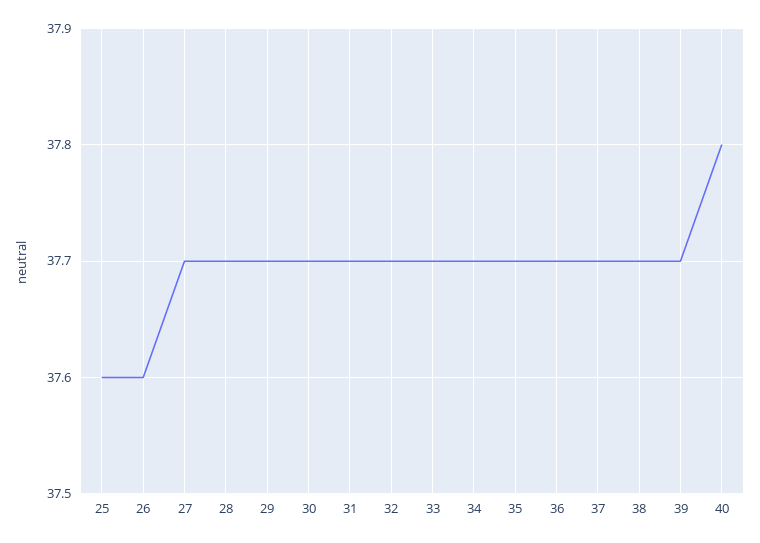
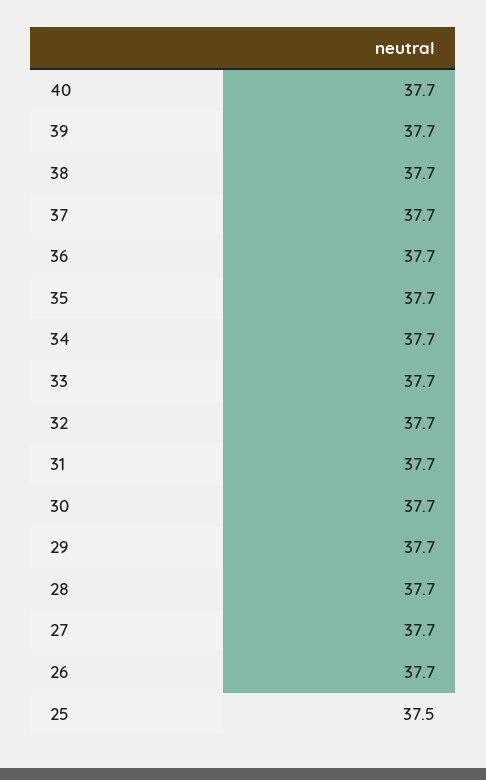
25: 37.6 -> 37.5
26: 37.6 -> 37.7
40: 37.8 -> 37.7

